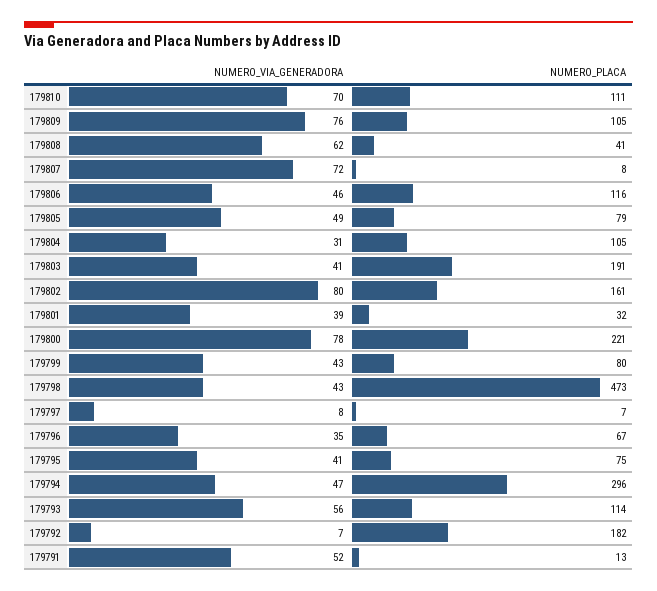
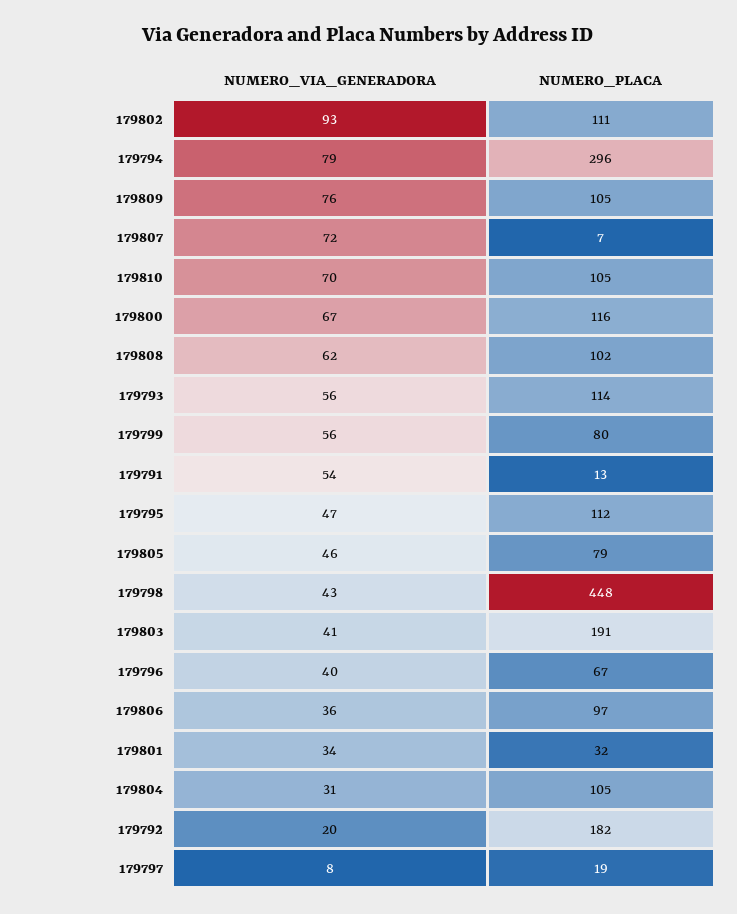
NUMERO_PLACA, 179810: 111 -> 105
NUMERO_PLACA, 179808: 41 -> 102
NUMERO_PLACA, 179807: 8 -> 7
NUMERO_VIA_GENERADORA, 179806: 46 -> 36
NUMERO_PLACA, 179806: 116 -> 97
NUMERO_VIA_GENERADORA, 179805: 49 -> 46
NUMERO_VIA_GENERADORA, 179802: 80 -> 93
NUMERO_PLACA, 179802: 161 -> 111
NUMERO_VIA_GENERADORA, 179801: 39 -> 34
NUMERO_VIA_GENERADORA, 179800: 78 -> 67
NUMERO_PLACA, 179800: 221 -> 116
NUMERO_VIA_GENERADORA, 179799: 43 -> 56
NUMERO_PLACA, 179798: 473 -> 448
NUMERO_PLACA, 179797: 7 -> 19
NUMERO_VIA_GENERADORA, 179796: 35 -> 40
NUMERO_VIA_GENERADORA, 179795: 41 -> 47
NUMERO_PLACA, 179795: 75 -> 112
NUMERO_VIA_GENERADORA, 179794: 47 -> 79
NUMERO_VIA_GENERADORA, 179792: 7 -> 20
NUMERO_VIA_GENERADORA, 179791: 52 -> 54

